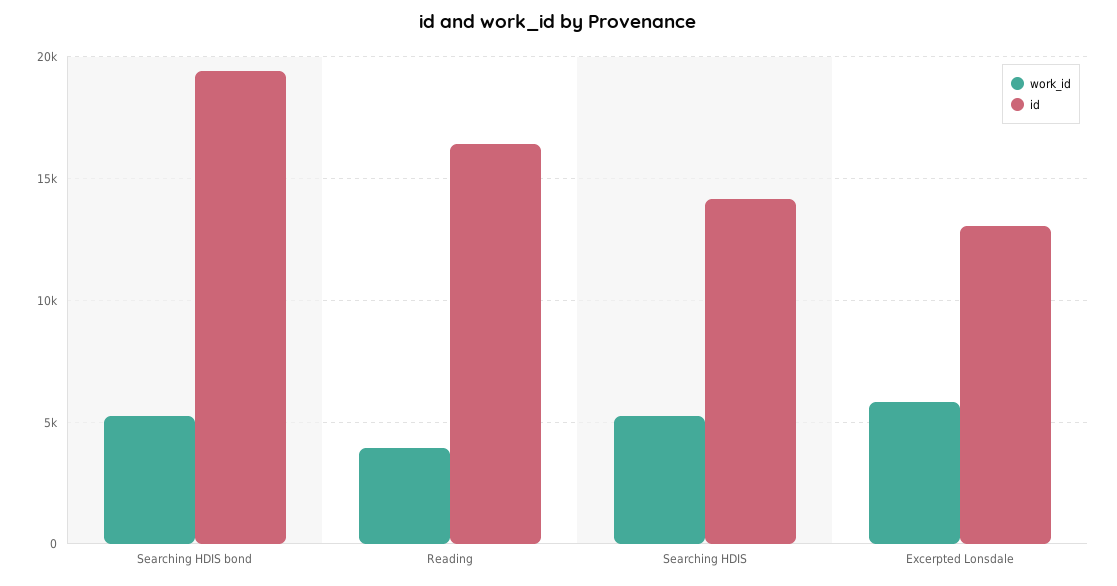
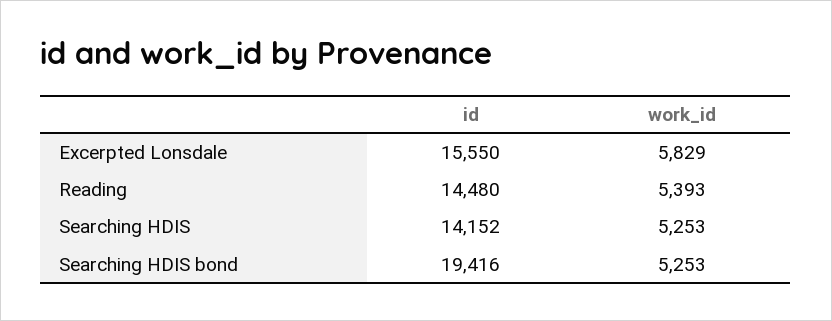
work_id, Reading: 4000 -> 5393
id, Reading: 16500 -> 14480
id, Excerpted Lonsdale: 13000 -> 15550

